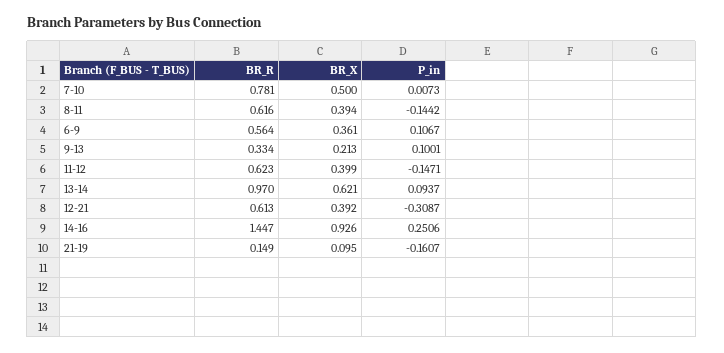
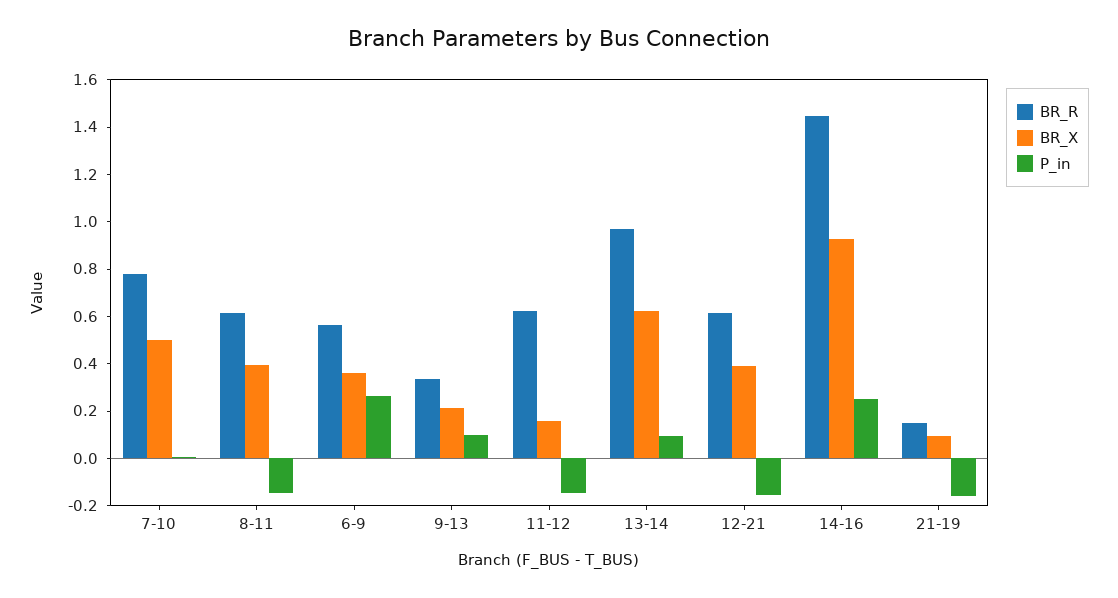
P_in, 6-9: 0.1067 -> 0.25
BR_X, 11-12: 0.399 -> 0.15
P_in, 12-21: -0.3087 -> -0.15

